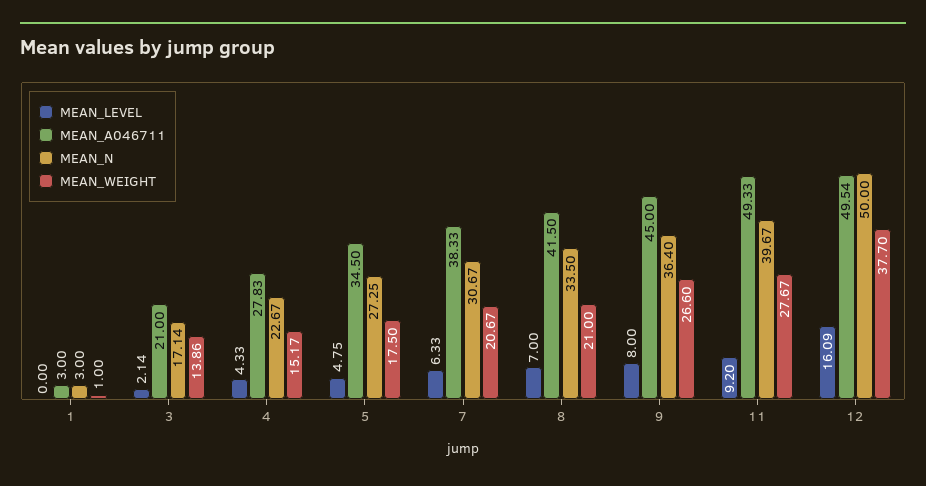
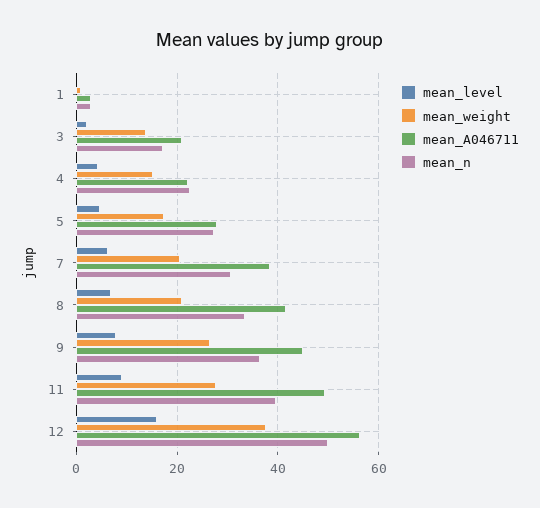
MEAN_A046711, 4: 27.83 -> 22
MEAN_A046711, 5: 34.5 -> 28
MEAN_A046711, 12: 49.54 -> 56

